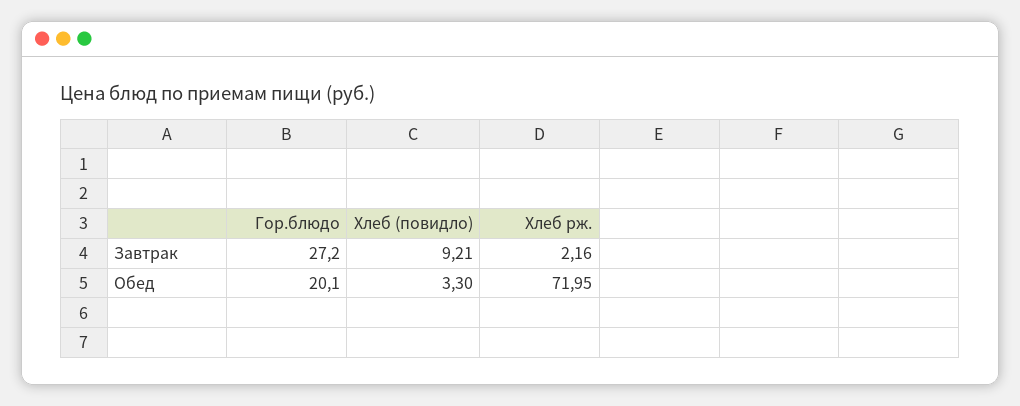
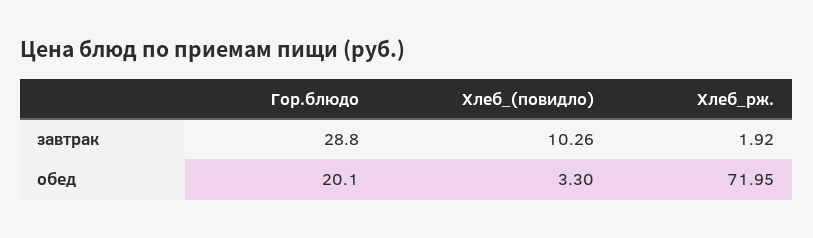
Гор.блюдо, Завтрак: 27.2 -> 28.8
Хлеб (повидло), Завтрак: 9.21 -> 10.26
Хлеб рж., Завтрак: 2.16 -> 1.92

